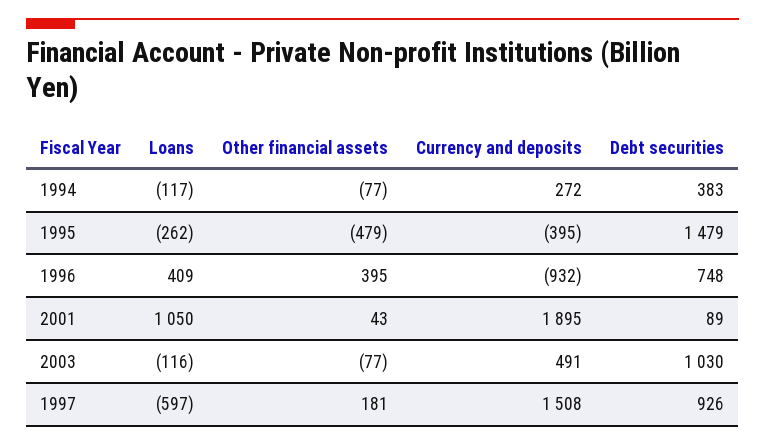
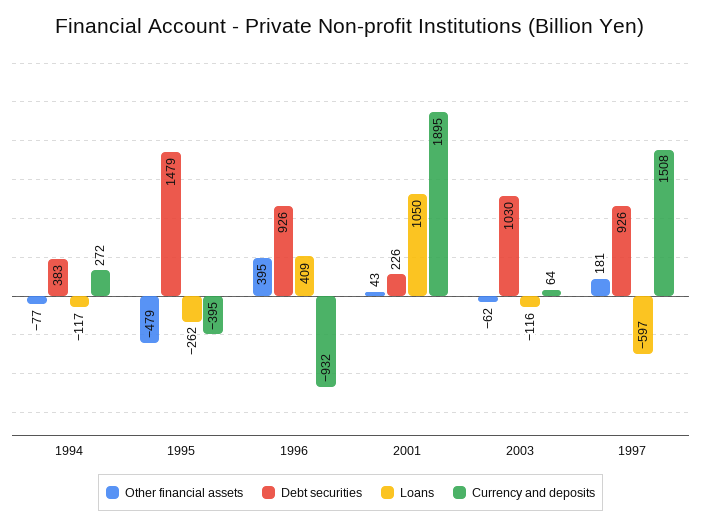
Debt securities, 1996: 748 -> 926
Debt securities, 2001: 89 -> 226
Other financial assets, 2003: -77 -> -62
Currency and deposits, 2003: 491 -> 64

